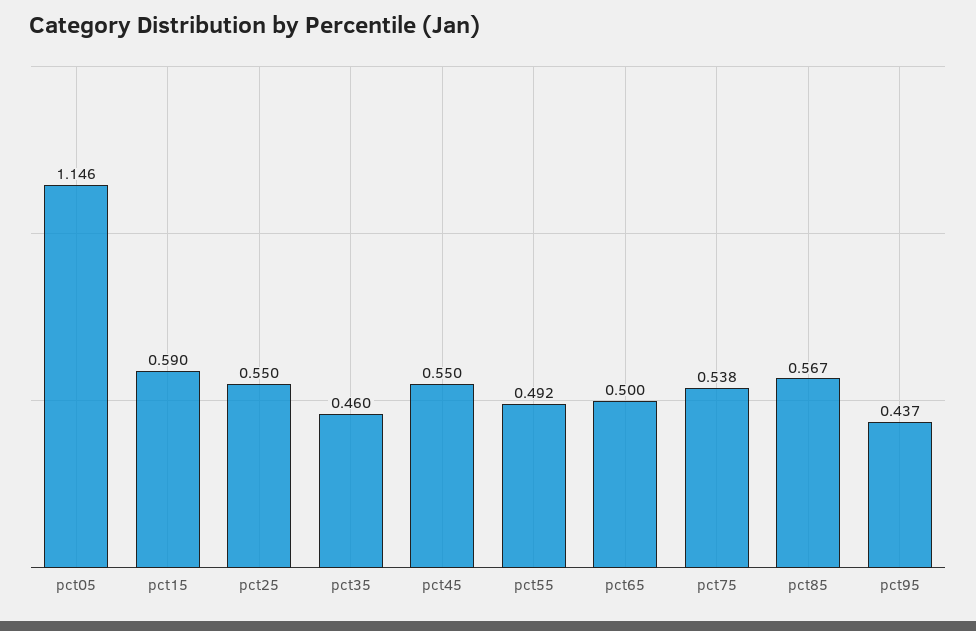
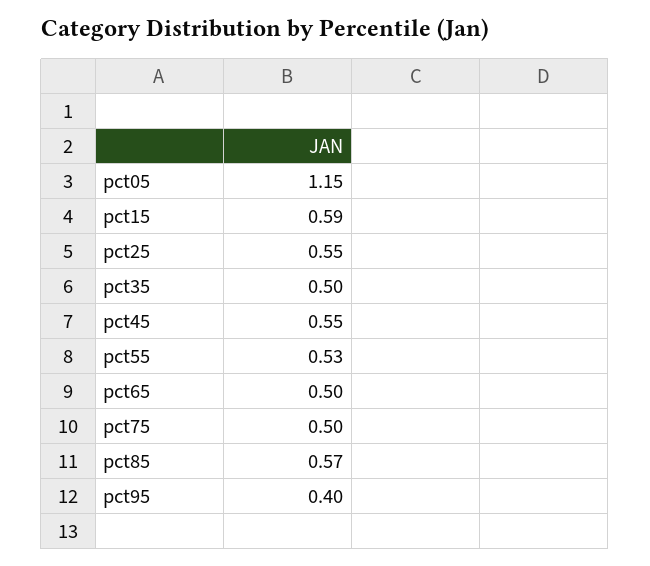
pct35: 0.46 -> 0.5
pct55: 0.492 -> 0.53
pct75: 0.538 -> 0.5
pct95: 0.437 -> 0.4

